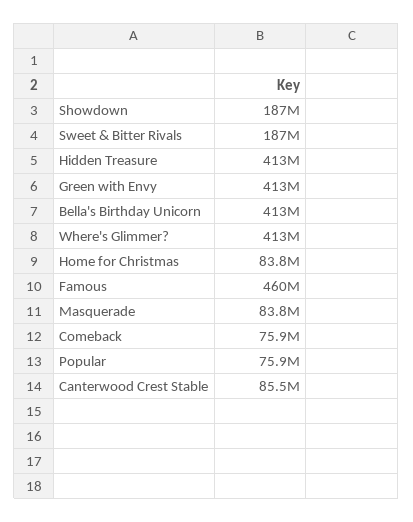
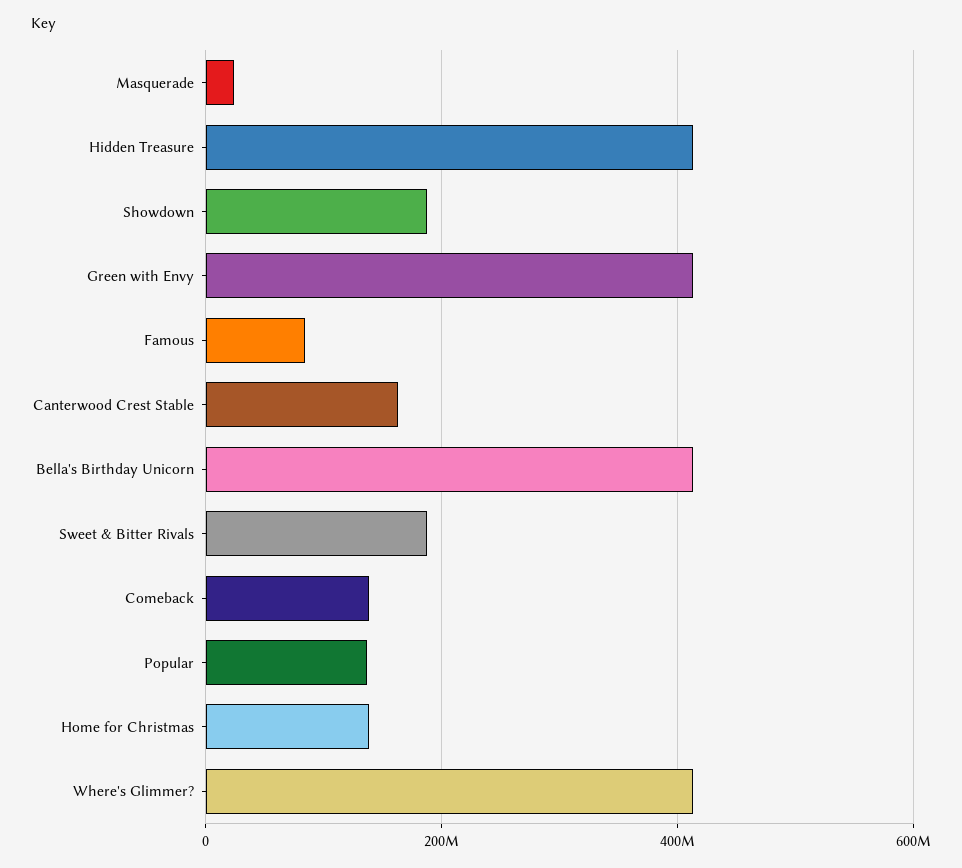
Home for Christmas: 83800000 -> 140000000
Famous: 460000000 -> 80000000
Masquerade: 83800000 -> 20000000
Comeback: 75900000 -> 140000000
Popular: 75900000 -> 140000000
Canterwood Crest Stable: 85500000 -> 160000000

